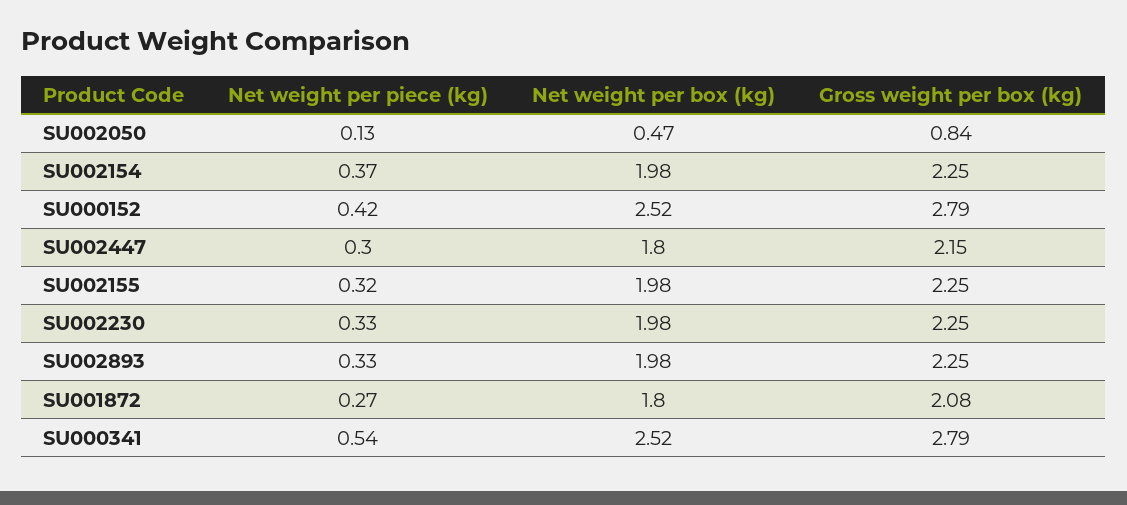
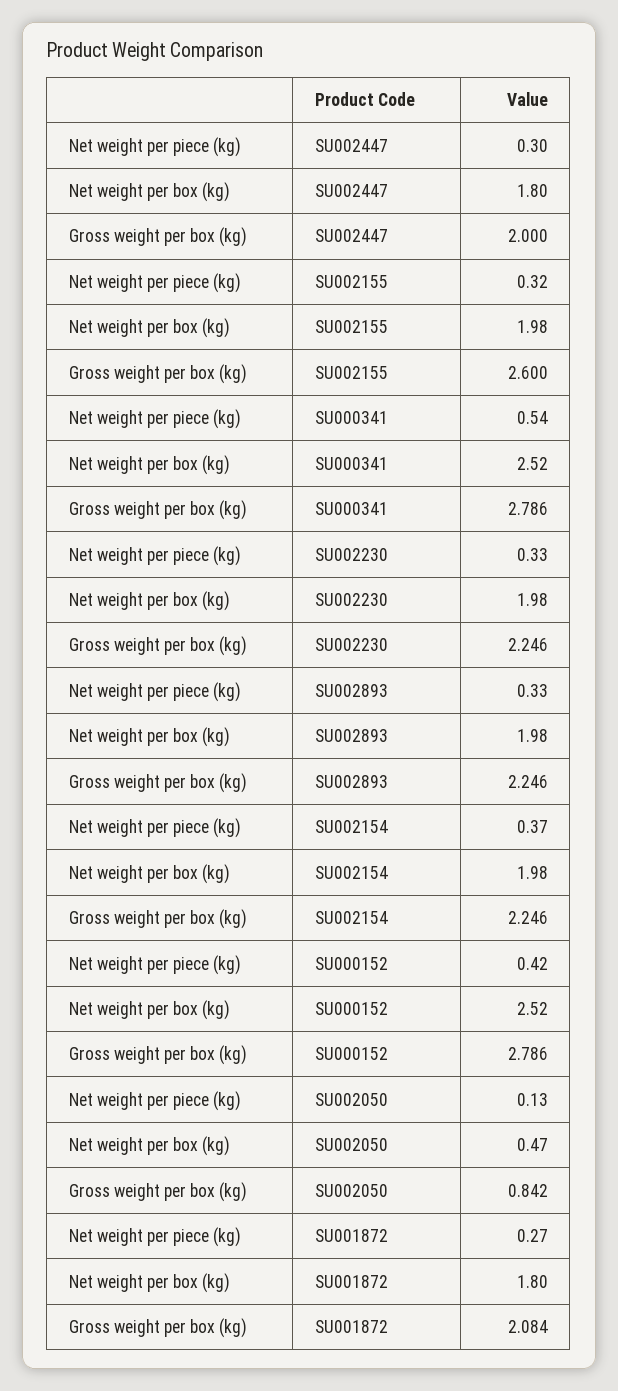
Gross weight per box (kg), SU002447: 2.15 -> 2
Gross weight per box (kg), SU002155: 2.25 -> 2.6

